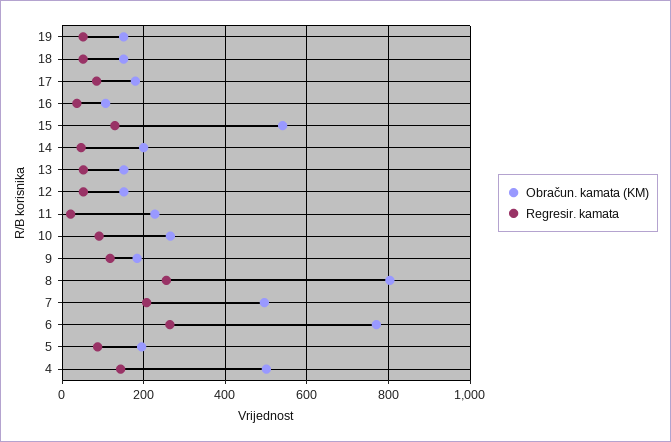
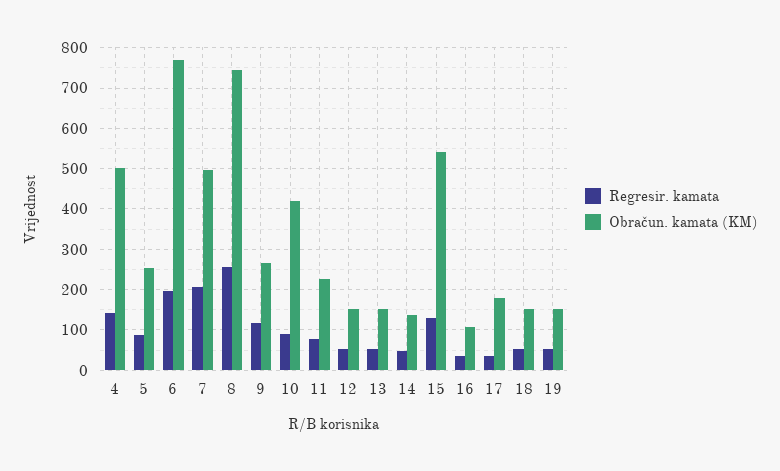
Regresir. kamata, 17: 80 -> 40
Obračun. kamata (KM), 14: 200 -> 140
Regresir. kamata, 11: 20 -> 80
Obračun. kamata (KM), 10: 260 -> 420
Obračun. kamata (KM), 9: 180 -> 260
Obračun. kamata (KM), 8: 800 -> 740
Regresir. kamata, 6: 260 -> 200
Obračun. kamata (KM), 5: 200 -> 260

